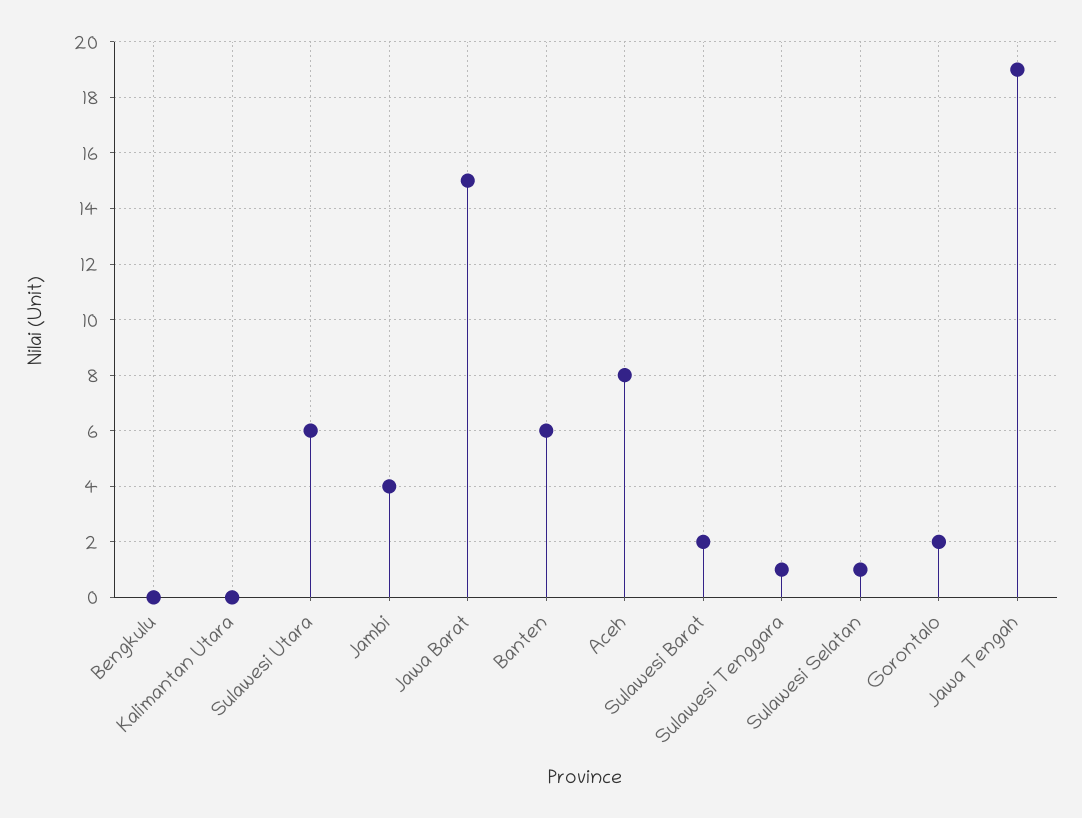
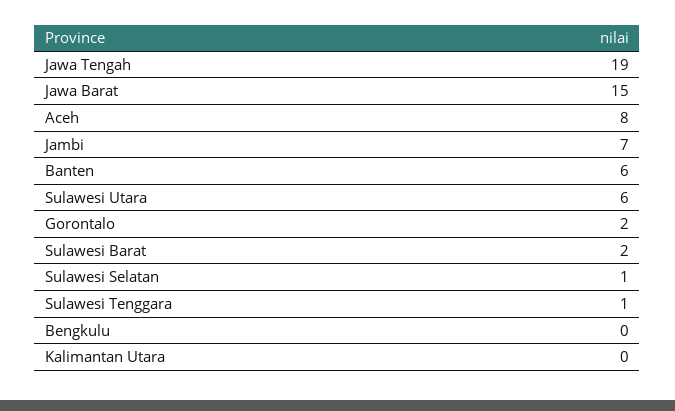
Jambi: 4 -> 7

